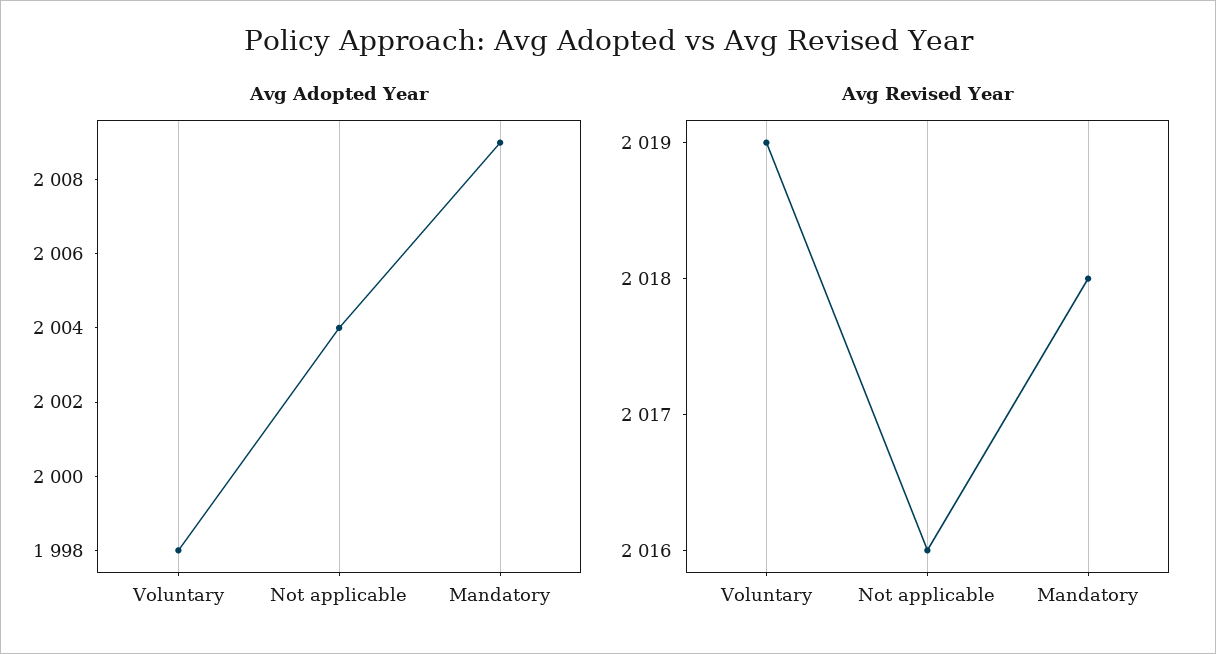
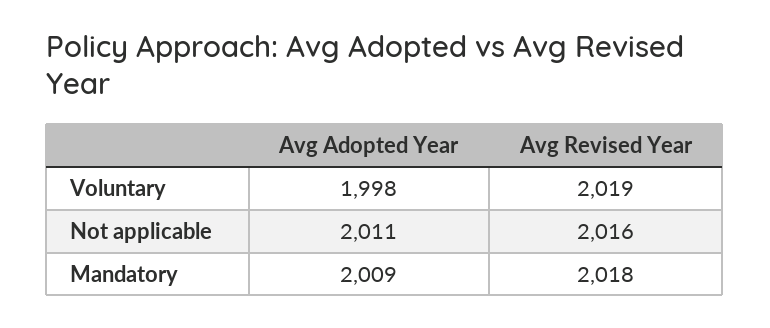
Avg Adopted Year, Not applicable: 2004 -> 2011

